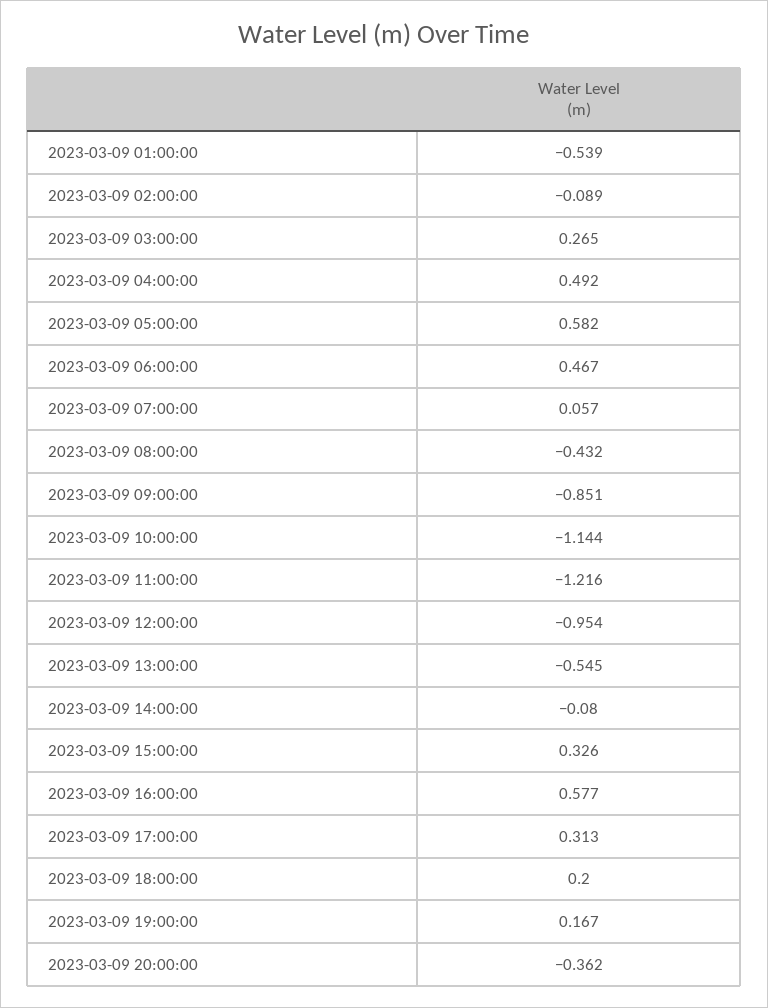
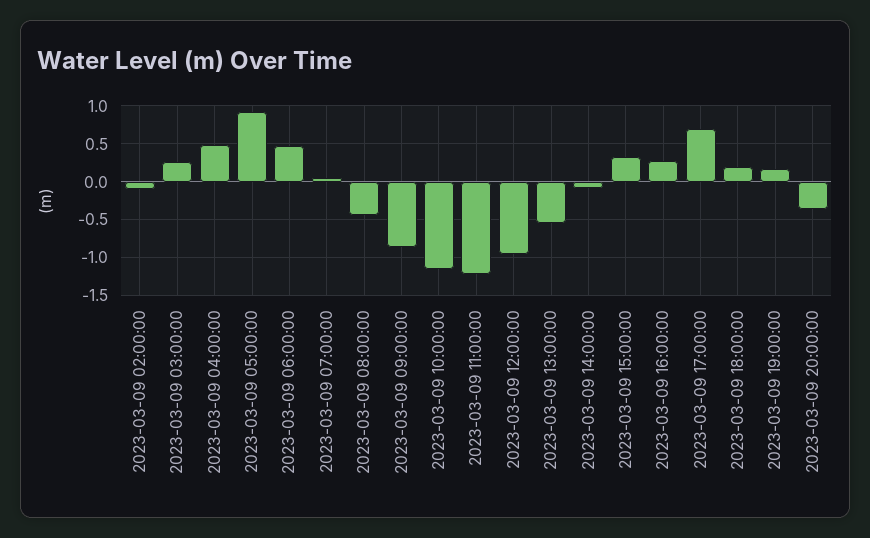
2023-03-09 01:00:00: -0.539 -> none
2023-03-09 05:00:00: 0.582 -> 0.9
2023-03-09 16:00:00: 0.577 -> 0.3
2023-03-09 17:00:00: 0.313 -> 0.7

